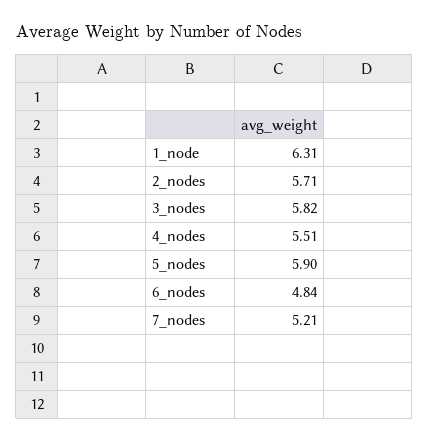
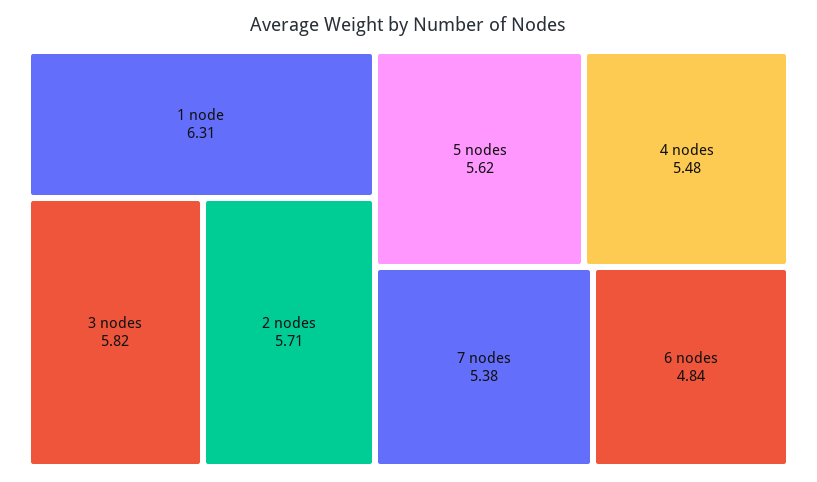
4_nodes: 5.51 -> 5.48
5_nodes: 5.9 -> 5.62
7_nodes: 5.21 -> 5.38

